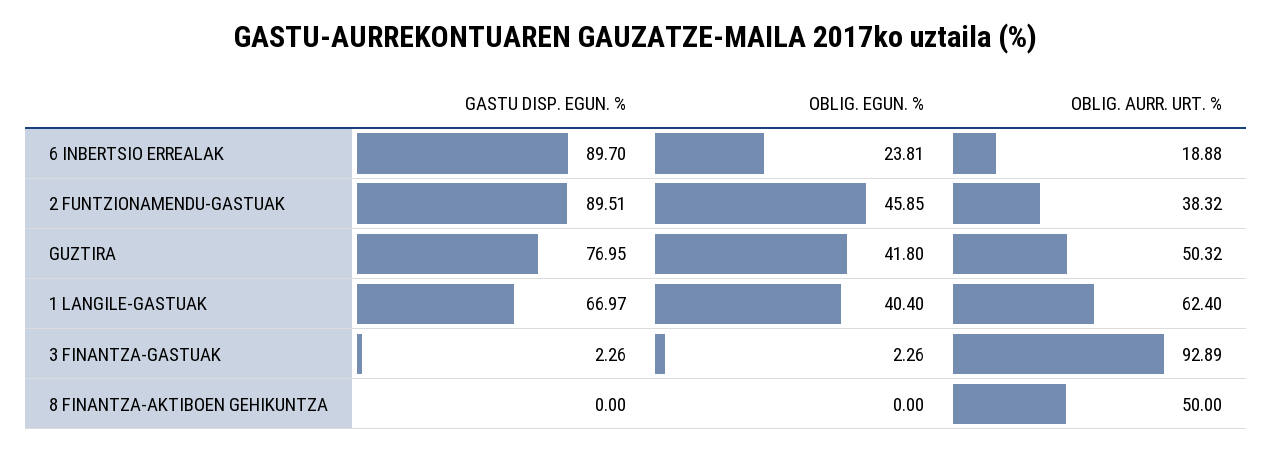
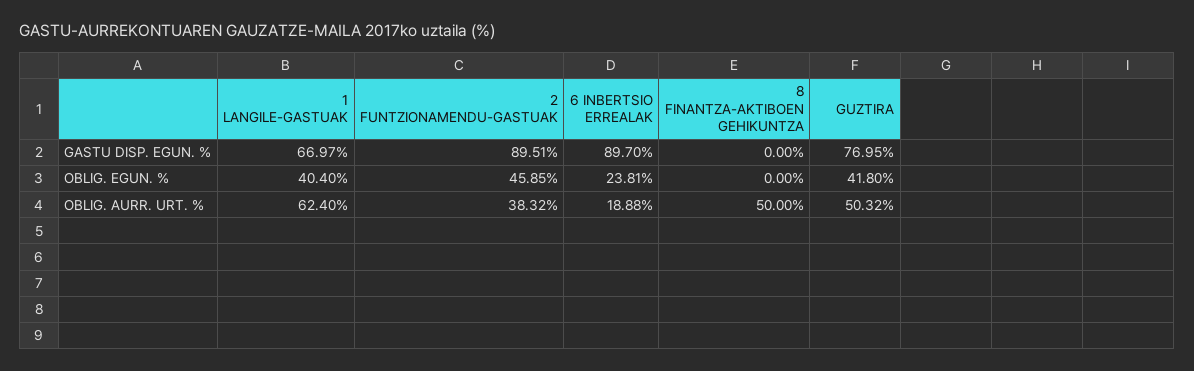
GASTU DISP. EGUN. %, 3 FINANTZA-GASTUAK: 2.26 -> none
OBLIG. EGUN. %, 3 FINANTZA-GASTUAK: 2.26 -> none
OBLIG. AURR. URT. %, 3 FINANTZA-GASTUAK: 92.89 -> none

